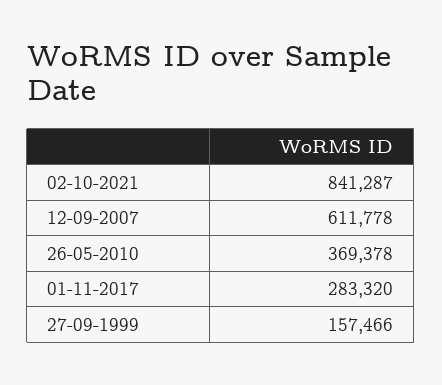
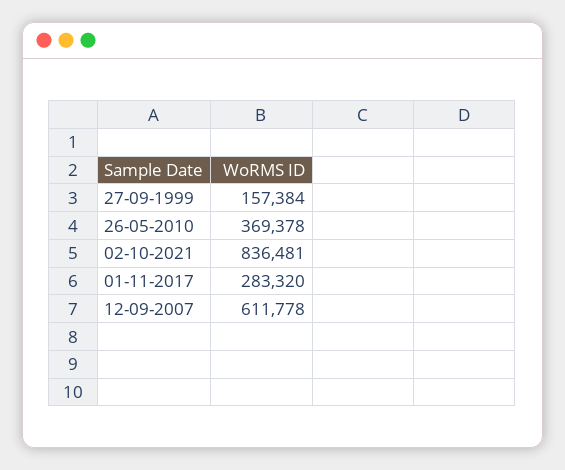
02-10-2021: 841287 -> 836481
27-09-1999: 157466 -> 157384

